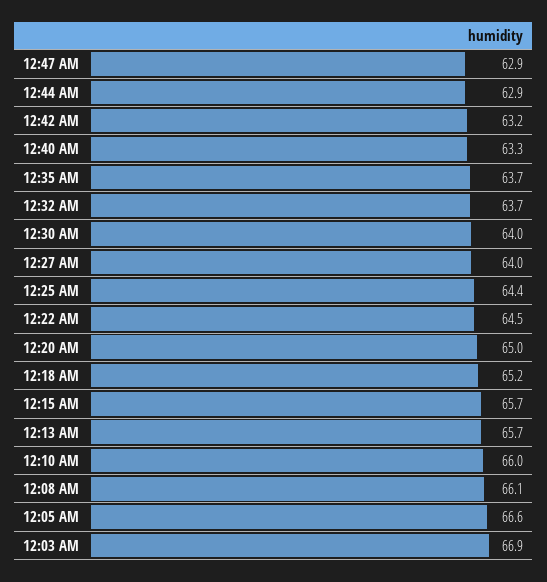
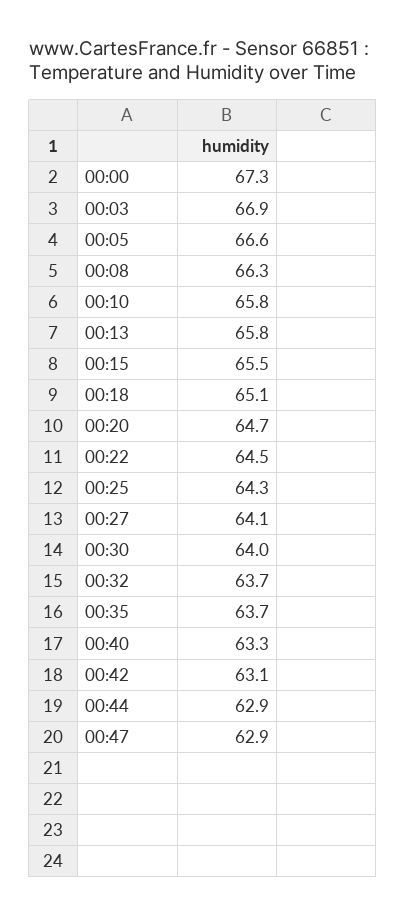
12:42 AM: 63.2 -> 63.1
12:27 AM: 64 -> 64.1
12:25 AM: 64.4 -> 64.3
12:20 AM: 65 -> 64.7
12:18 AM: 65.2 -> 65.1
12:15 AM: 65.7 -> 65.5
12:13 AM: 65.7 -> 65.8
12:10 AM: 66 -> 65.8
12:08 AM: 66.1 -> 66.3
00:00: none -> 67.3

